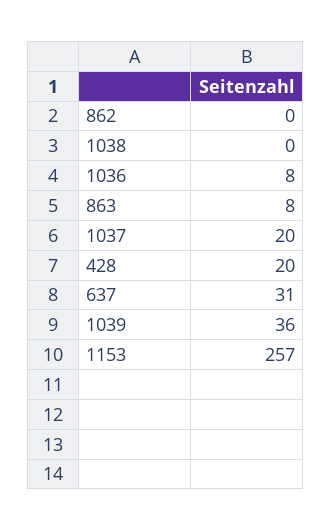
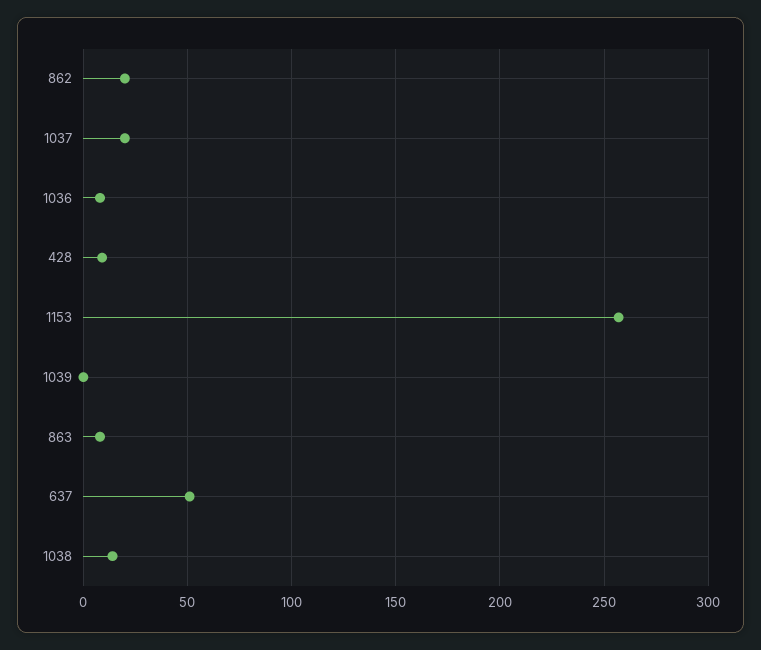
862: 0 -> 20
1038: 0 -> 15
428: 20 -> 10
637: 31 -> 50
1039: 36 -> 0

